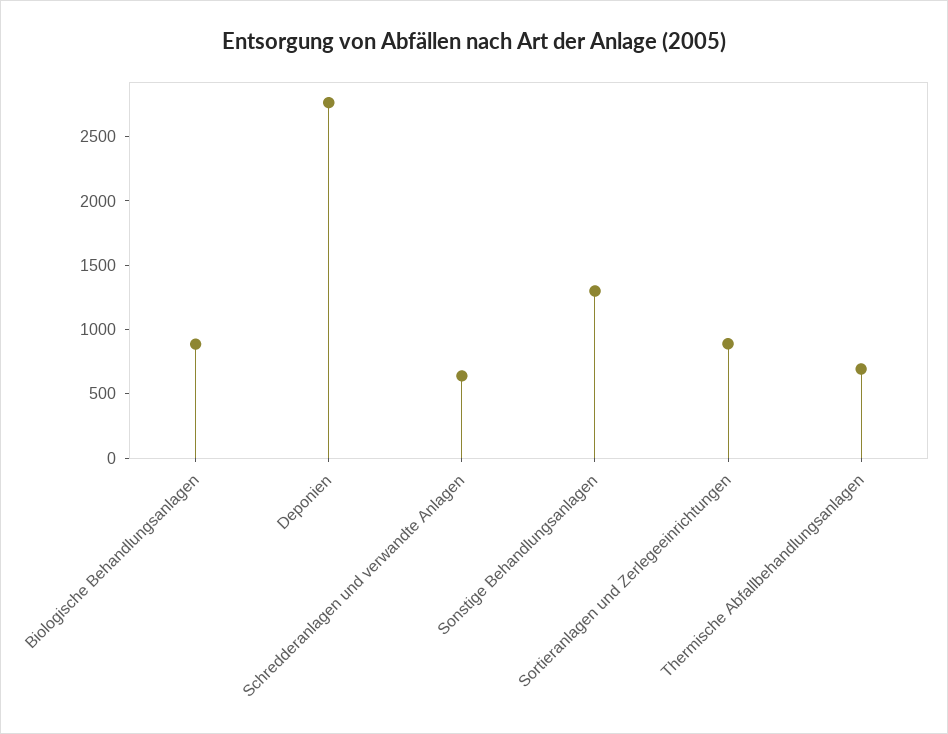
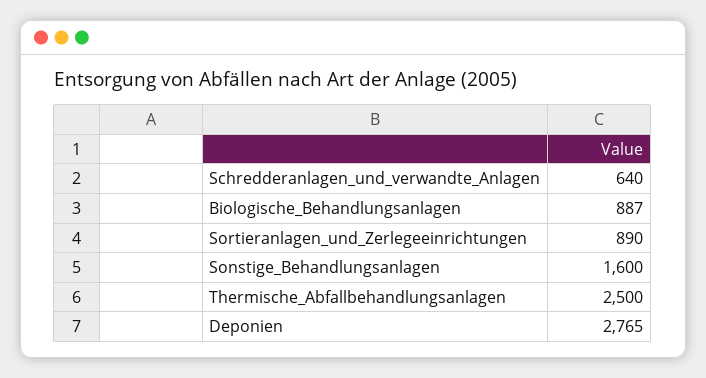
Sonstige Behandlungsanlagen: 1300 -> 1600
Thermische Abfallbehandlungsanlagen: 700 -> 2500

